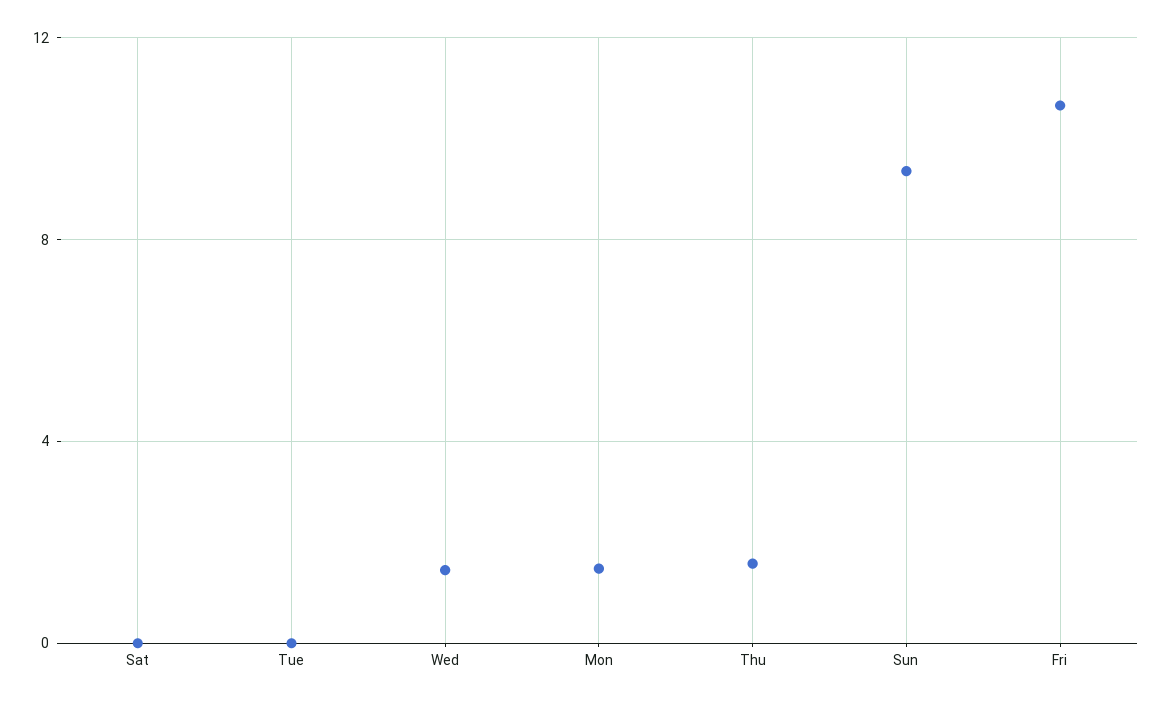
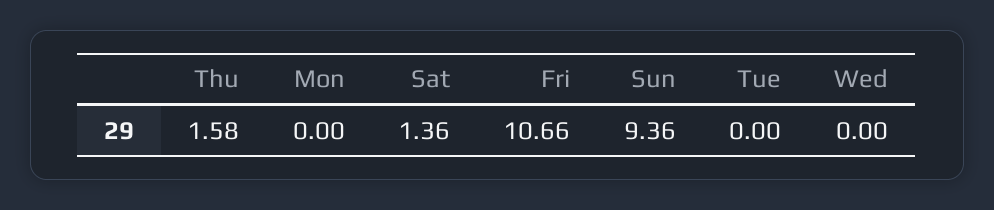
Sat: 0 -> 1.36
Wed: 1.5 -> 0
Mon: 1.5 -> 0

